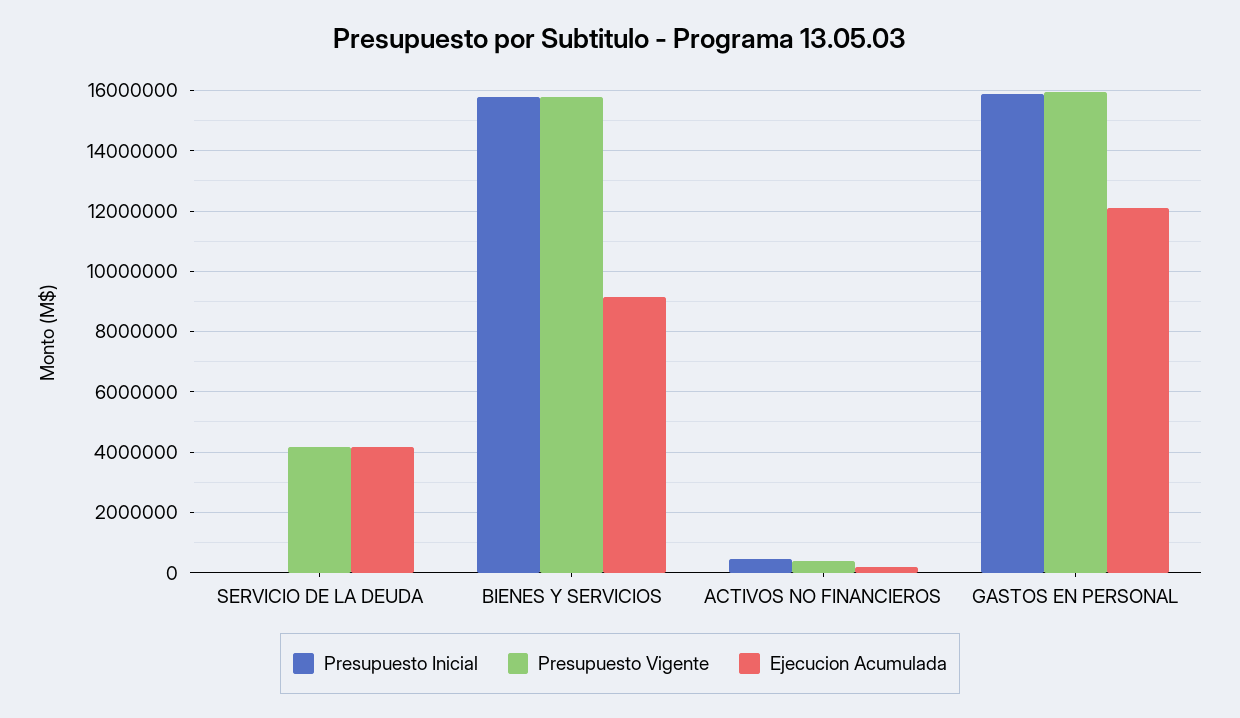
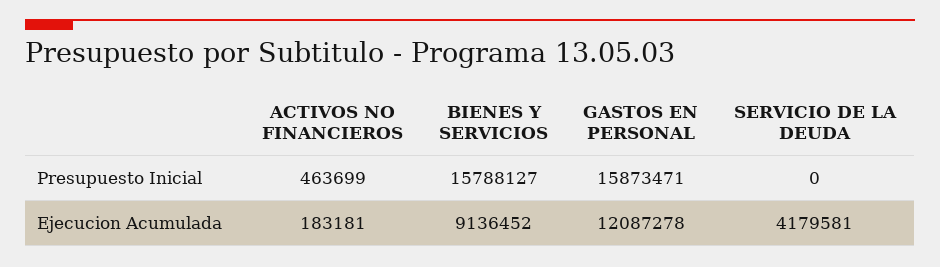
Presupuesto Vigente, SERVICIO DE LA DEUDA: 4200000 -> none
Presupuesto Vigente, BIENES Y SERVICIOS: 15800000 -> none
Presupuesto Vigente, ACTIVOS NO FINANCIEROS: 400000 -> none
Presupuesto Vigente, GASTOS EN PERSONAL: 16000000 -> none

